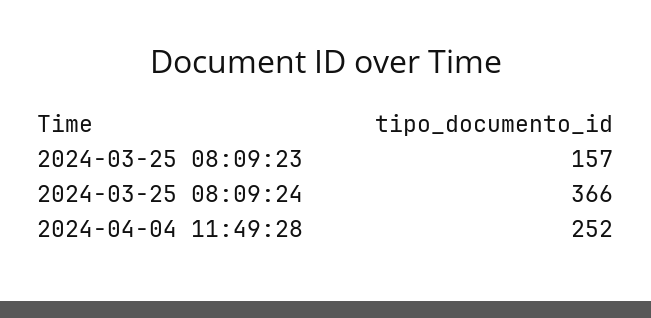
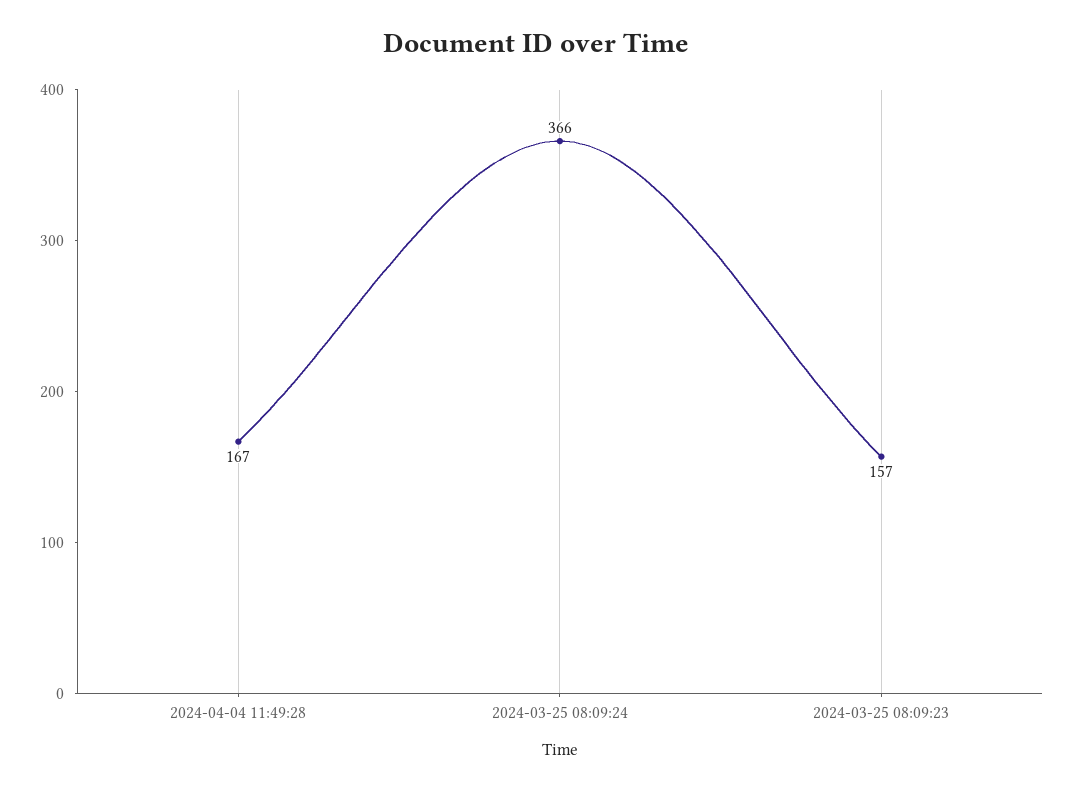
2024-04-04 11:49:28: 252 -> 167

